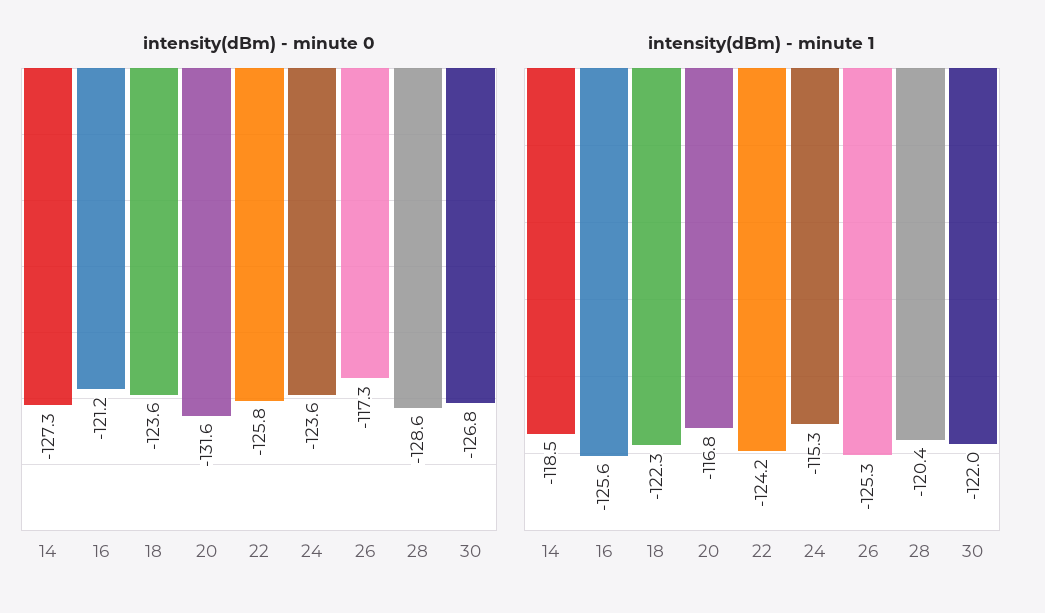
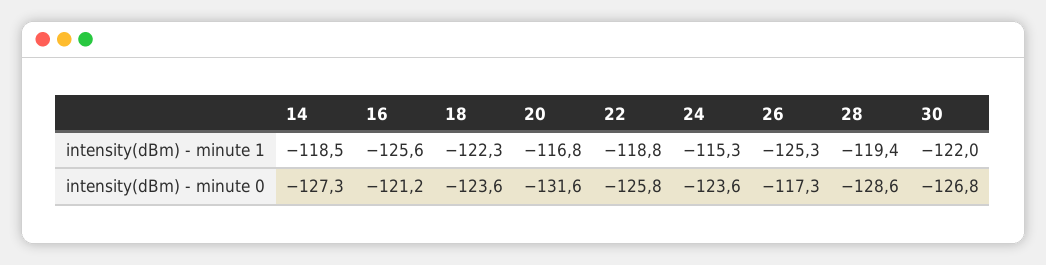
intensity(dBm) - minute 1, 22: -124.2 -> -118.8
intensity(dBm) - minute 1, 28: -120.4 -> -119.4

